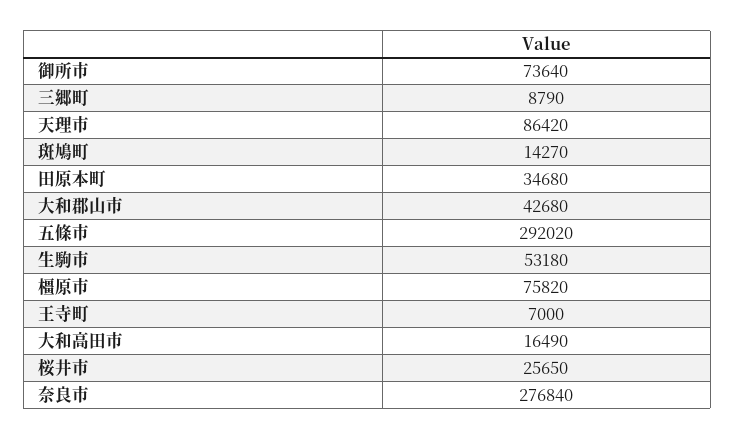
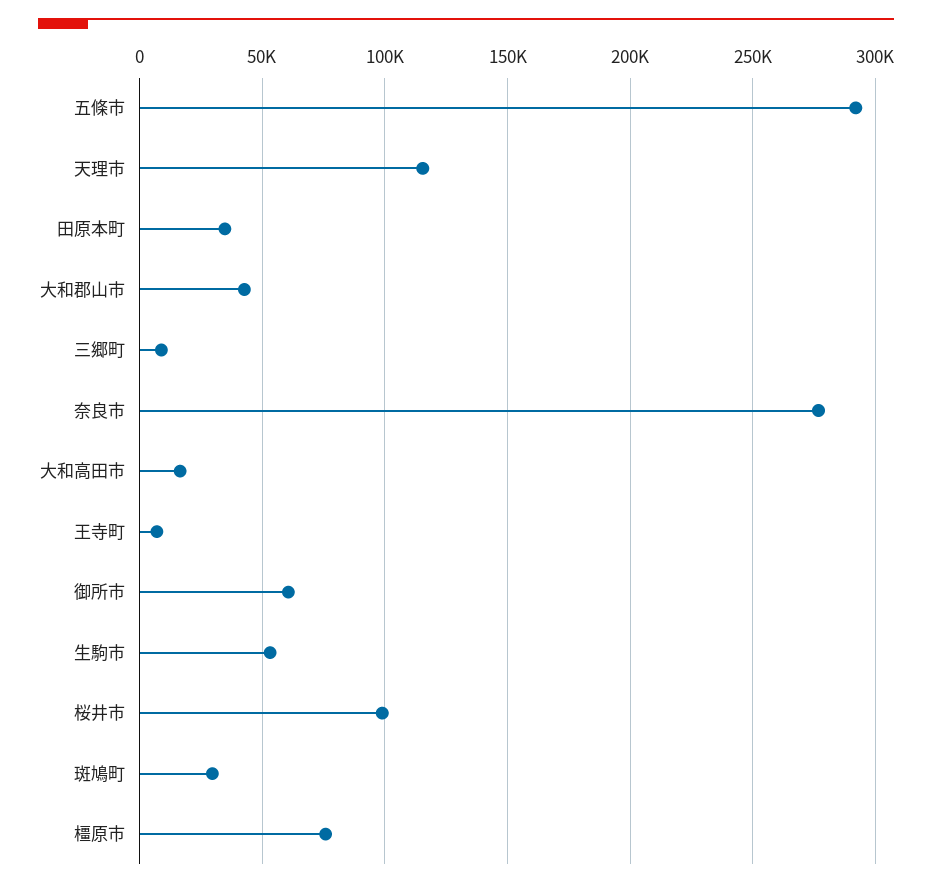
御所市: 73640 -> 60000
天理市: 86420 -> 115000
斑鳩町: 14270 -> 30000
桜井市: 25650 -> 100000

